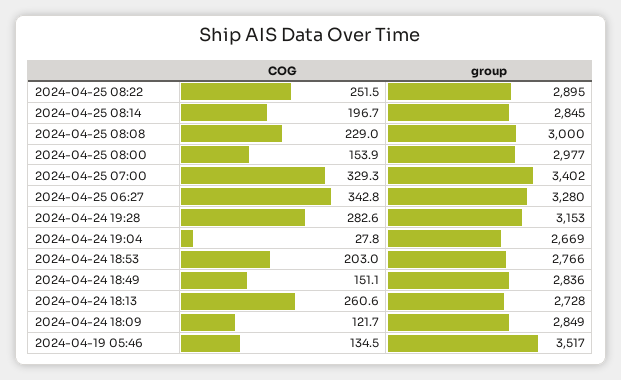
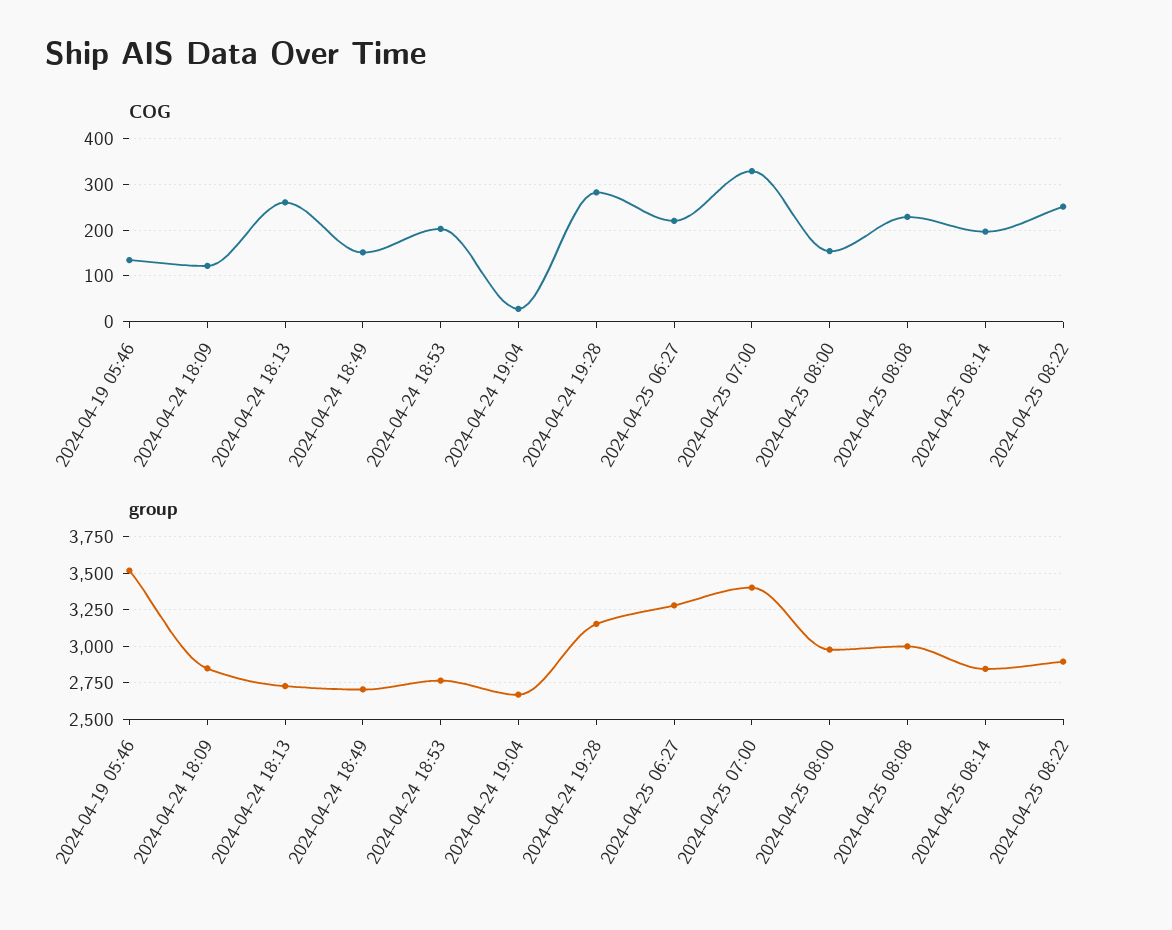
COG, 2024-04-25 06:27: 342.8 -> 220
group, 2024-04-24 18:49: 2836 -> 2700

